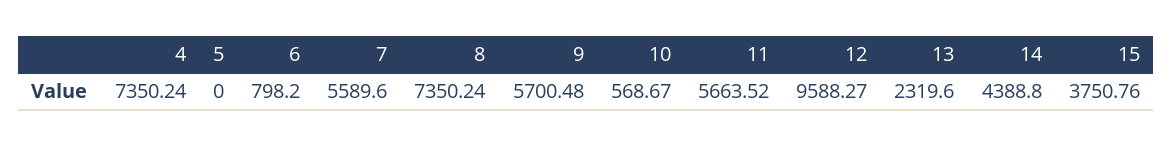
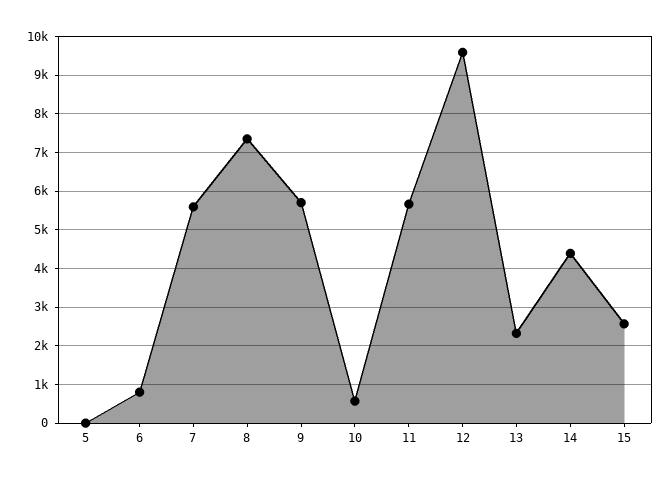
4: 7350.24 -> none
15: 3750.76 -> 2600

